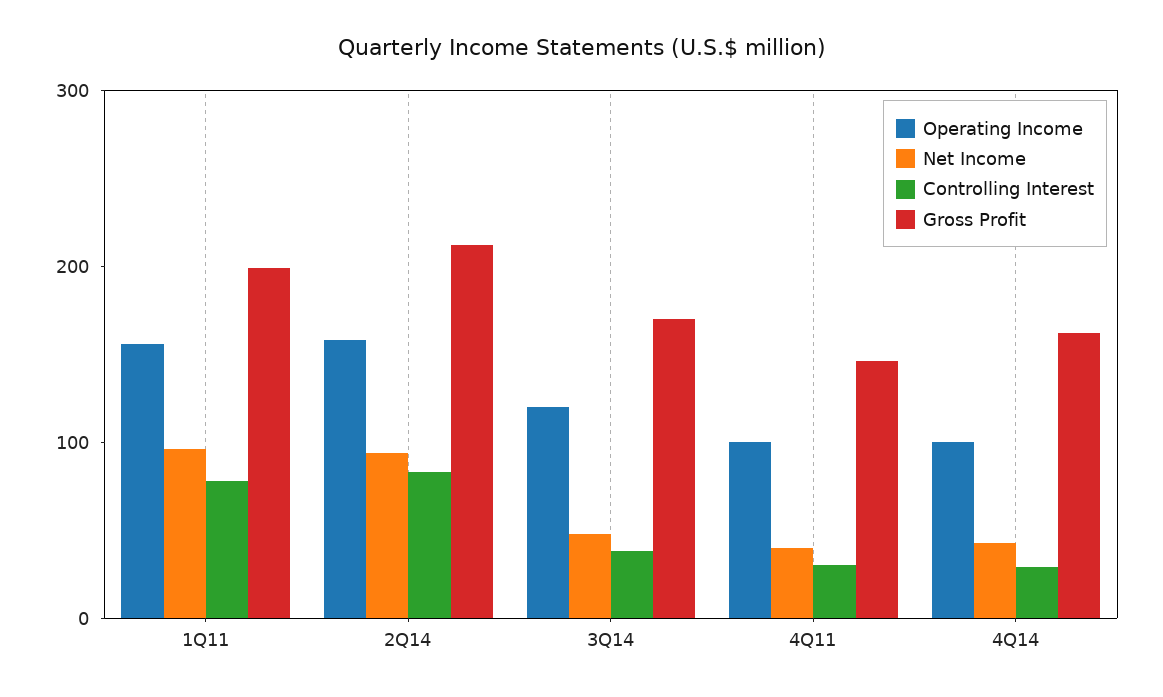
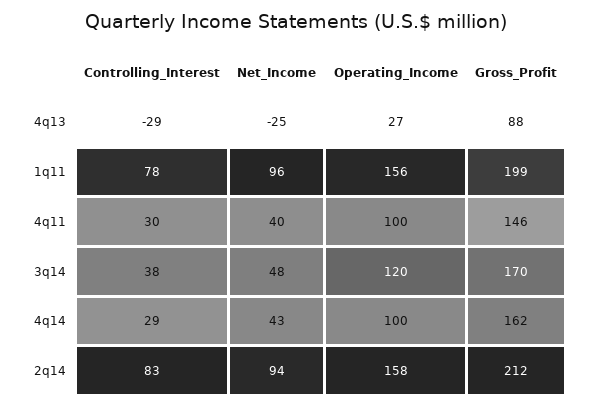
Controlling Interest, 4q13: none -> -29
Net Income, 4q13: none -> -25
Operating Income, 4q13: none -> 27
Gross Profit, 4q13: none -> 88

